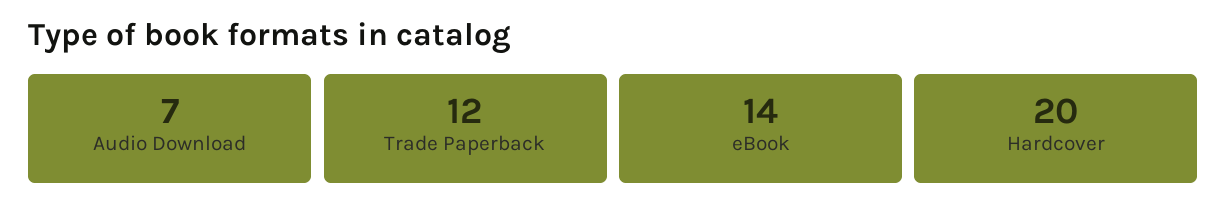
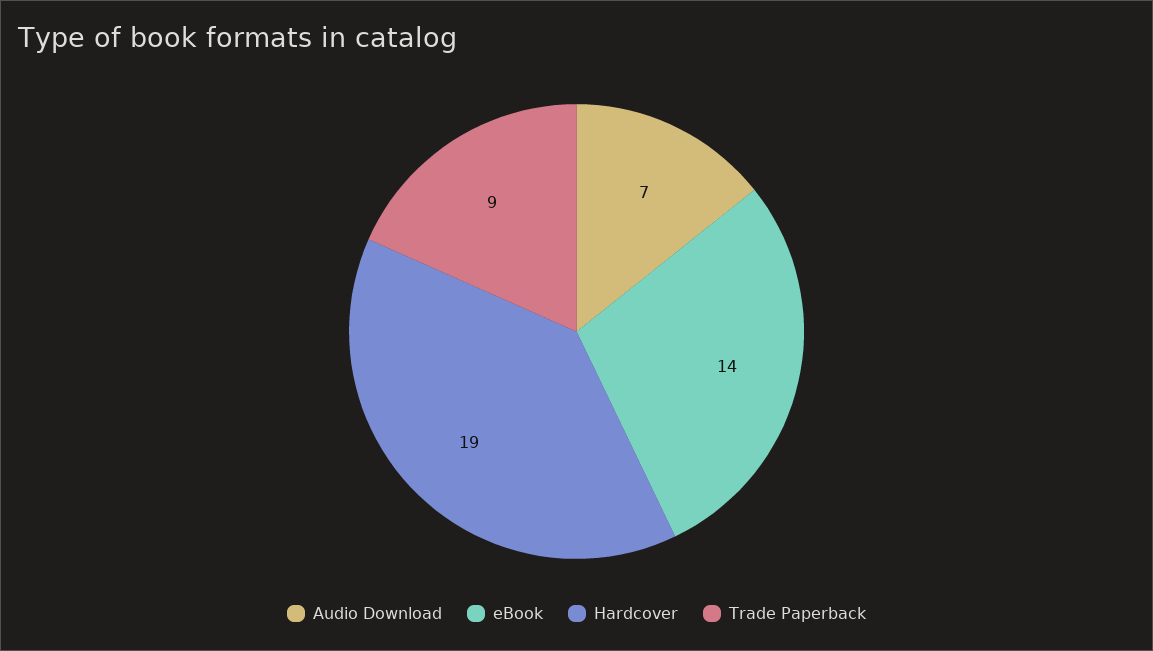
Trade Paperback: 12 -> 9
Hardcover: 20 -> 19

